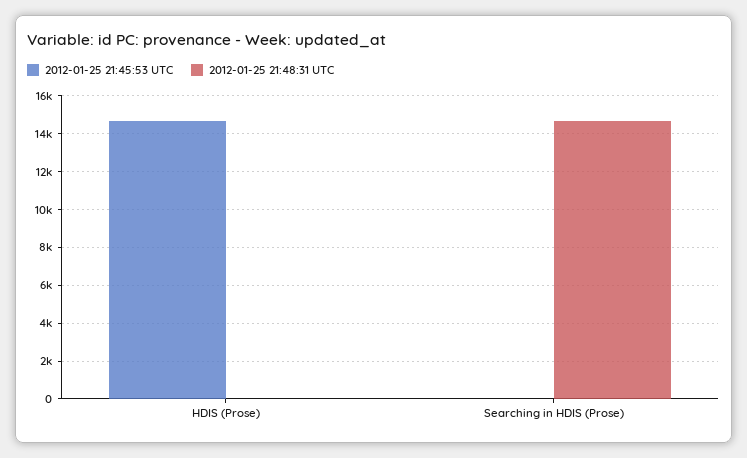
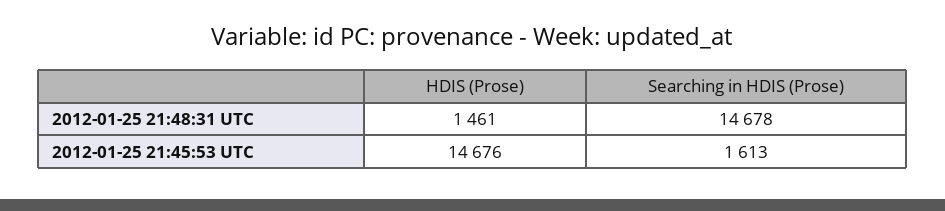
2012-01-25 21:48:31 UTC, HDIS (Prose): 0 -> 1461
2012-01-25 21:45:53 UTC, Searching in HDIS (Prose): 0 -> 1613

